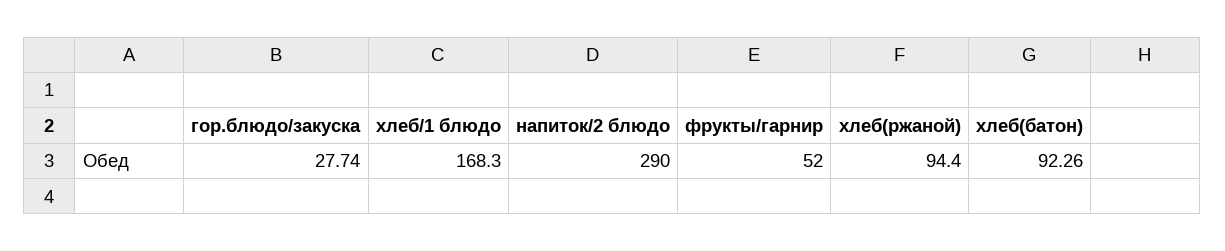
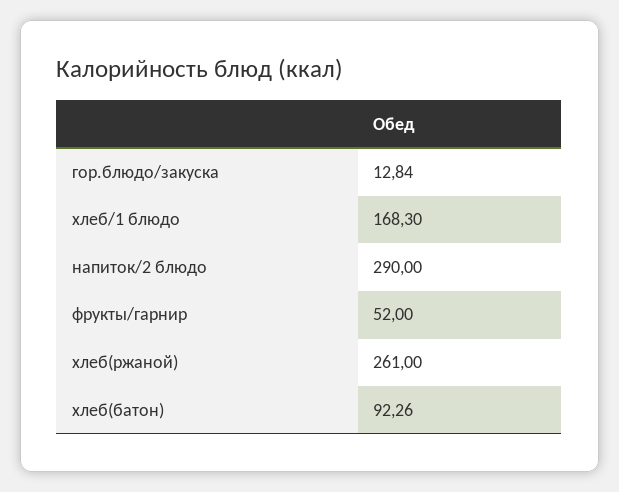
гор.блюдо/закуска: 27.74 -> 12.84
хлеб(ржаной): 94.4 -> 261

